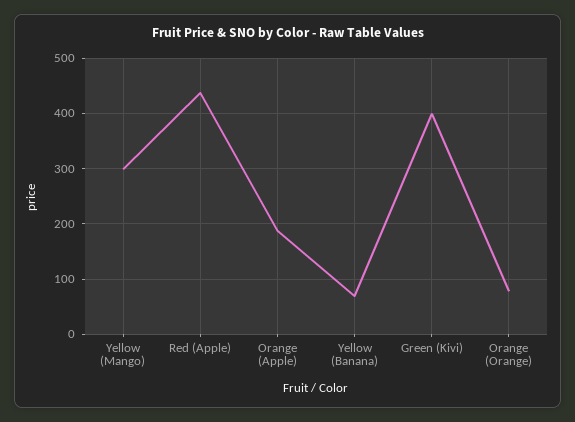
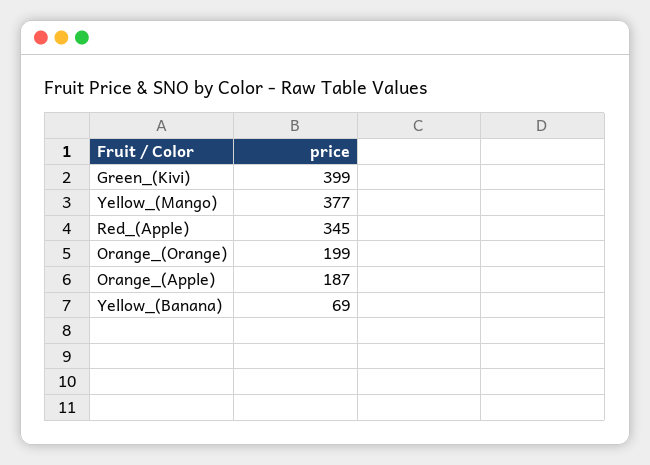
Yellow (Mango): 300 -> 377
Red (Apple): 440 -> 345
Orange (Orange): 80 -> 199

